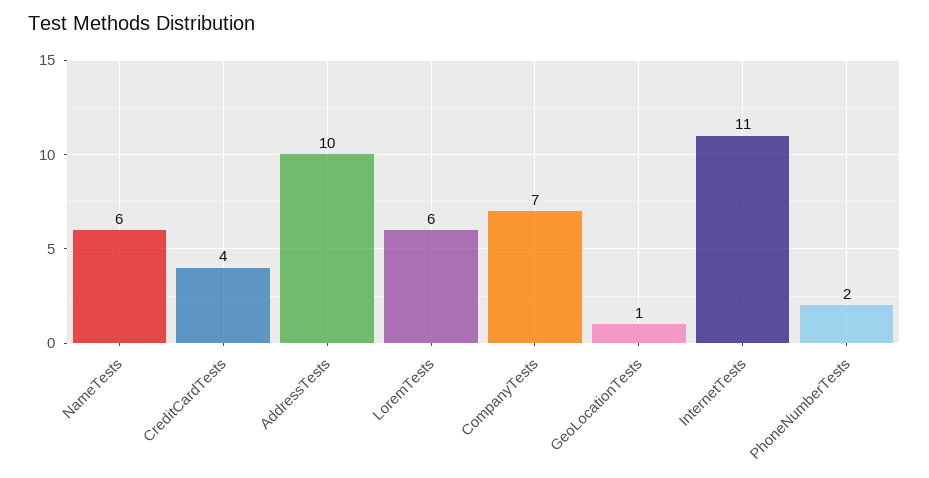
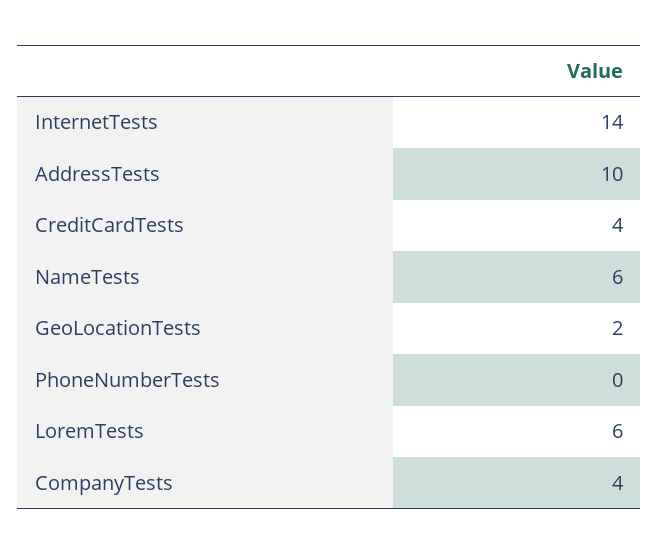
CompanyTests: 7 -> 4
GeoLocationTests: 1 -> 2
InternetTests: 11 -> 14
PhoneNumberTests: 2 -> 0

